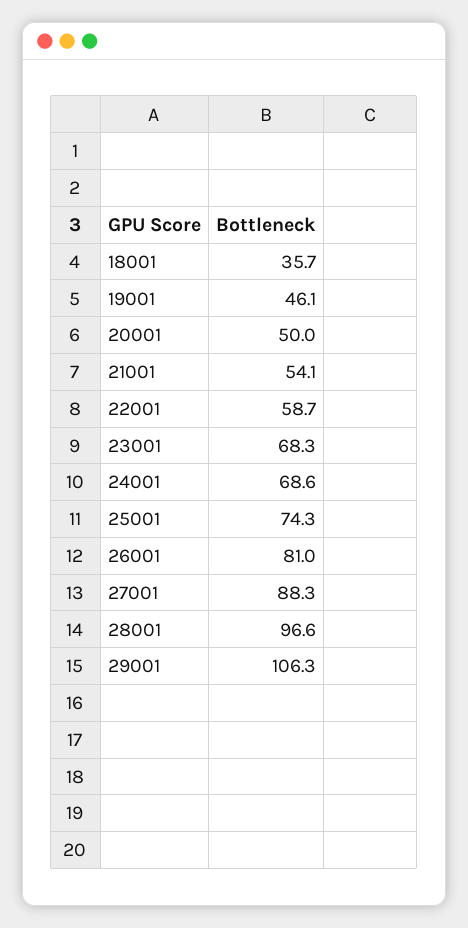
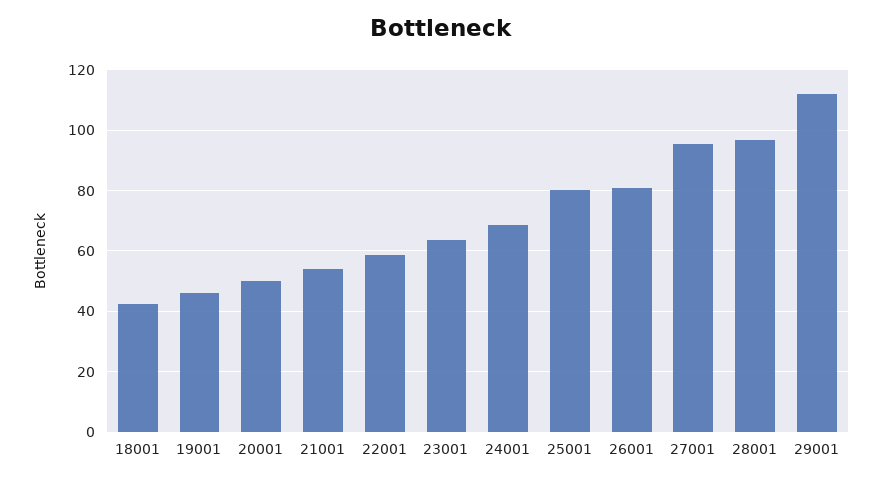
18001: 35.7 -> 42
23001: 68.3 -> 64
25001: 74.3 -> 80
27001: 88.3 -> 96
29001: 106.3 -> 112

